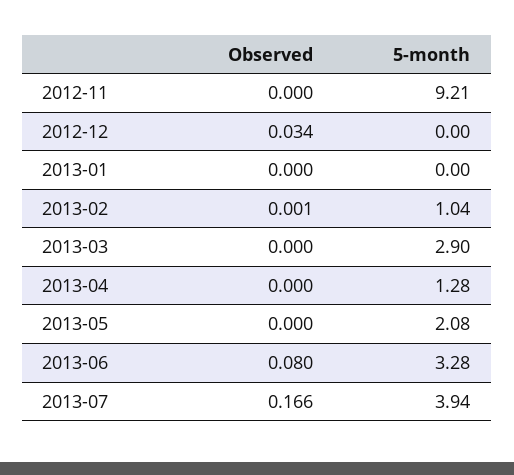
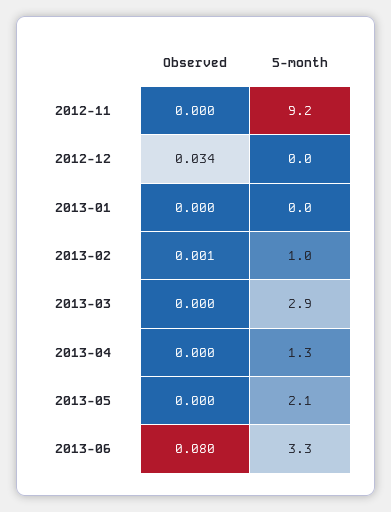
Observed, 2013-07: 0.166 -> none
5-month, 2013-07: 3.94 -> none

